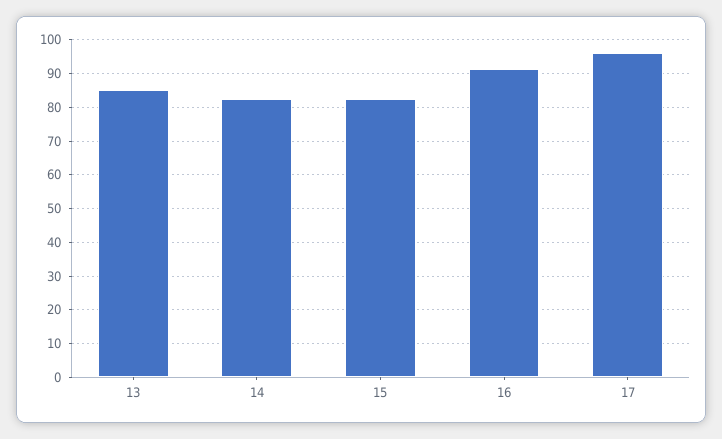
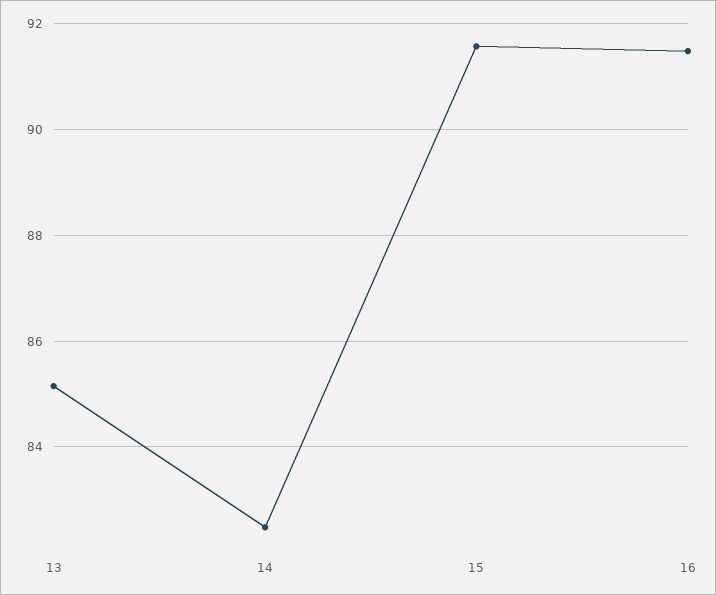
15: 82 -> 91.6
17: 96 -> none

